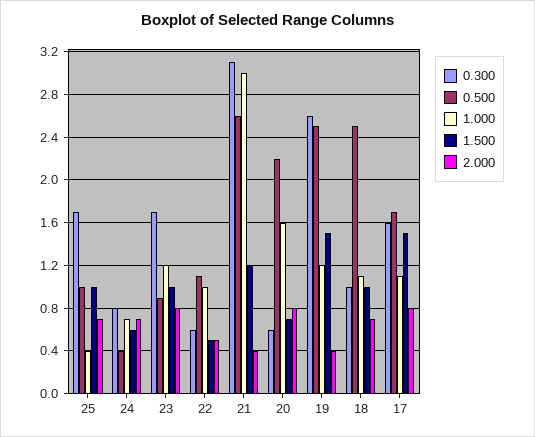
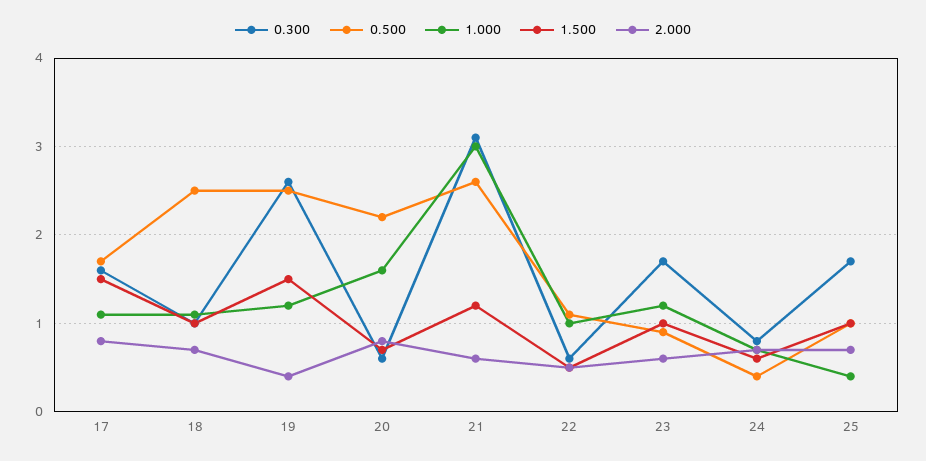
2.000, 23: 0.8 -> 0.6
2.000, 21: 0.4 -> 0.6

